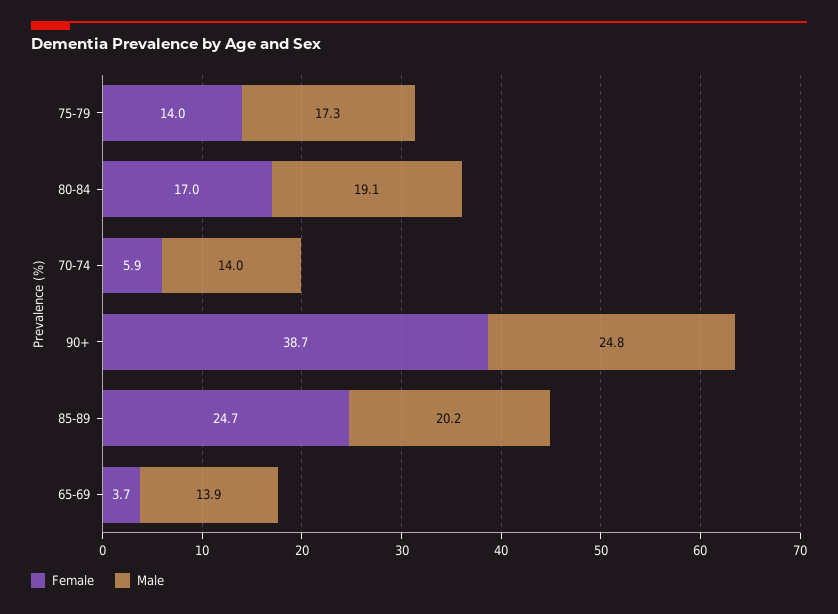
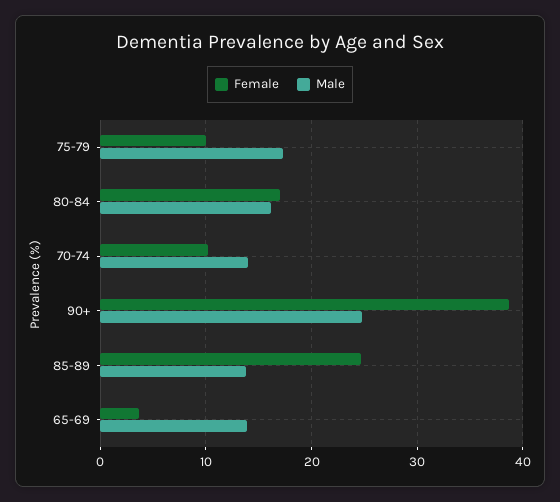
Female, 75-79: 14 -> 10
Male, 80-84: 19.1 -> 16
Female, 70-74: 5.9 -> 10
Male, 85-89: 20.2 -> 14

